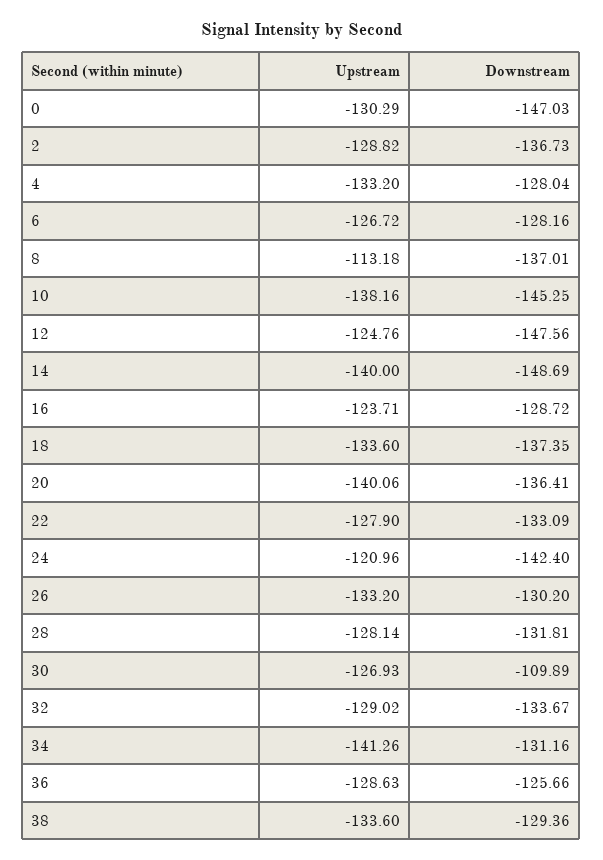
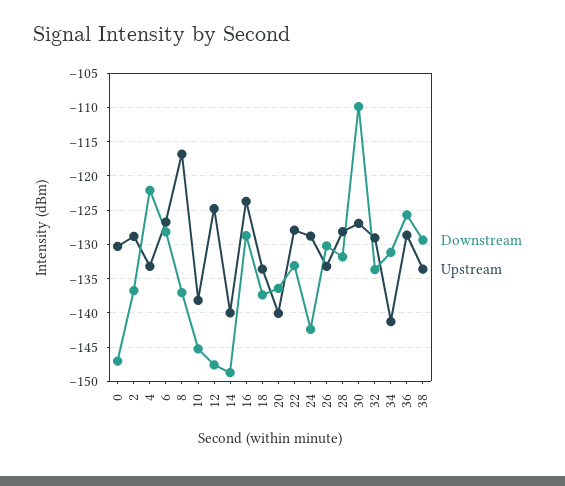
Downstream, 4: -128.04 -> -122
Upstream, 8: -113.18 -> -117
Upstream, 24: -120.96 -> -129

